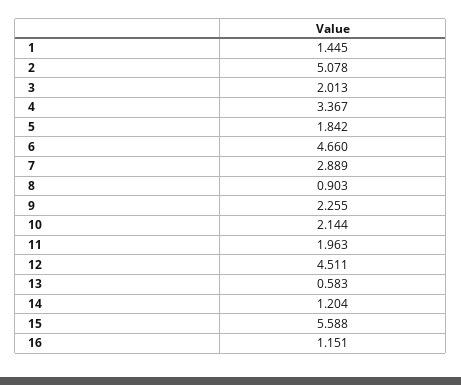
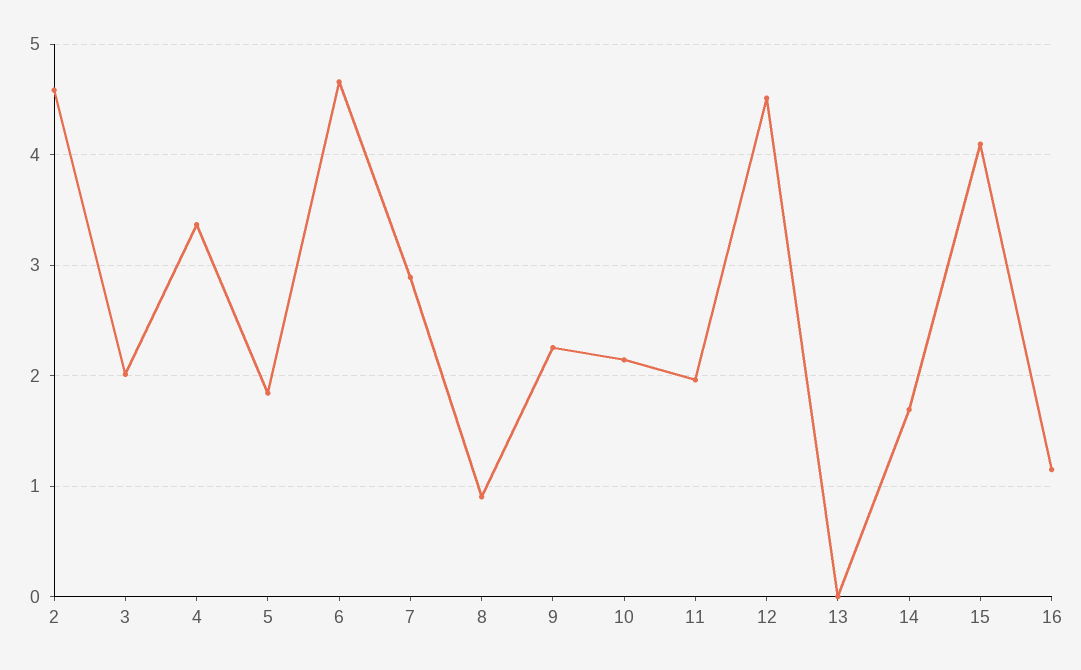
1: 1.445 -> none
2: 5.078 -> 4.6
13: 0.583 -> 0
14: 1.204 -> 1.7
15: 5.588 -> 4.1

